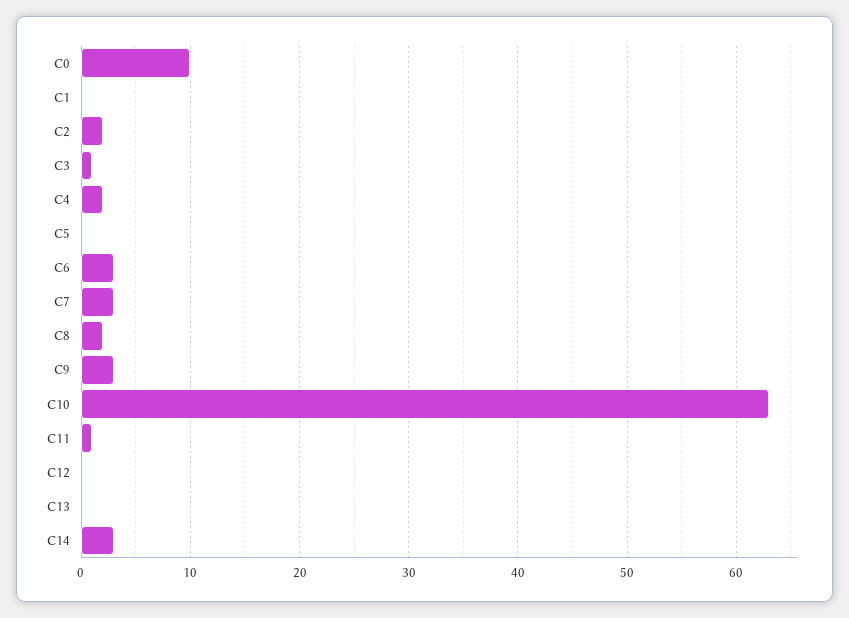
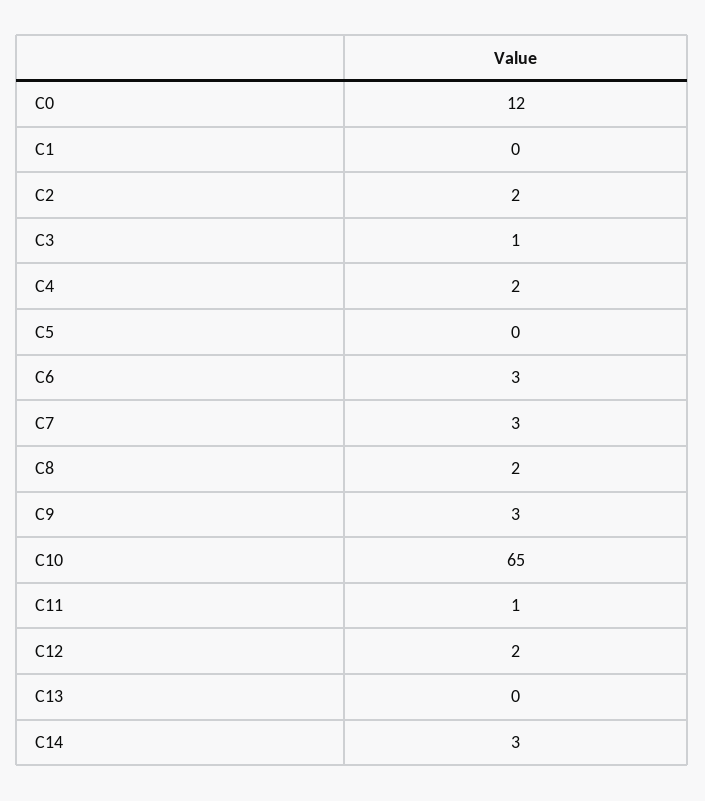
C0: 10 -> 12
C10: 63 -> 65
C12: 0 -> 2

